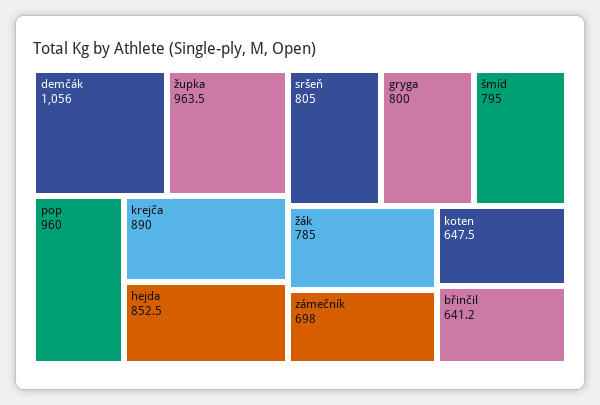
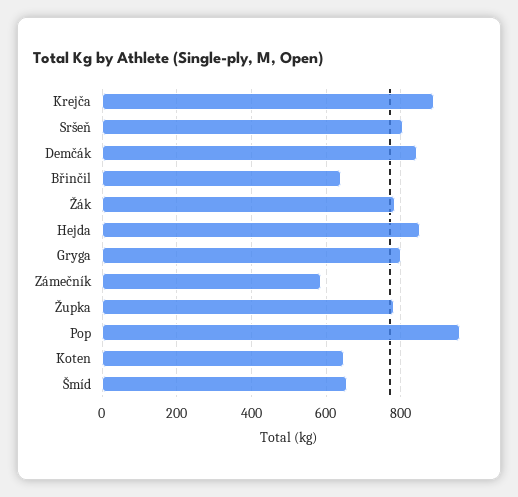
demčák: 1056 -> 840
župka: 963.5 -> 780
šmíd: 795 -> 660
zámečník: 698 -> 580

